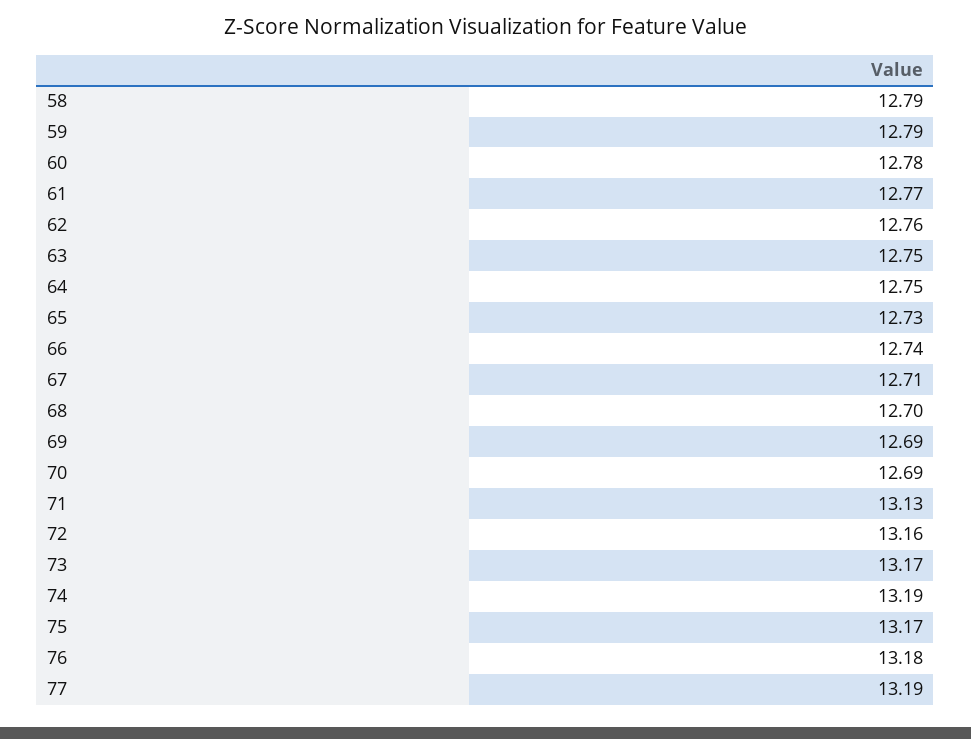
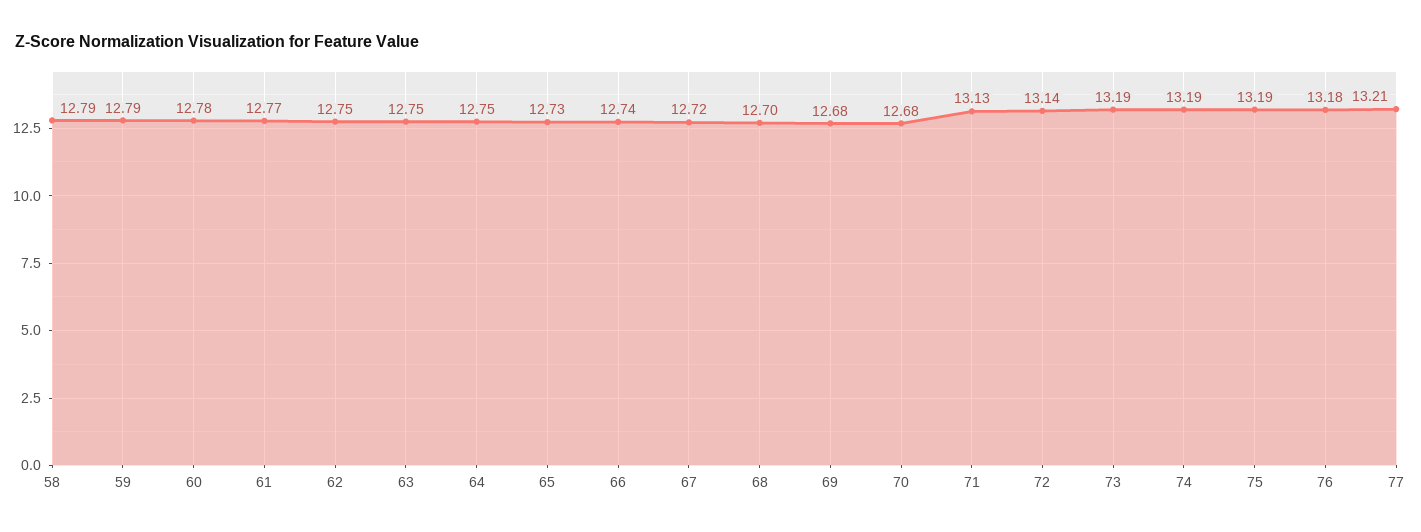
62: 12.76 -> 12.75
67: 12.71 -> 12.72
69: 12.69 -> 12.68
70: 12.69 -> 12.68
72: 13.16 -> 13.14
73: 13.17 -> 13.19
75: 13.17 -> 13.19
77: 13.19 -> 13.21

